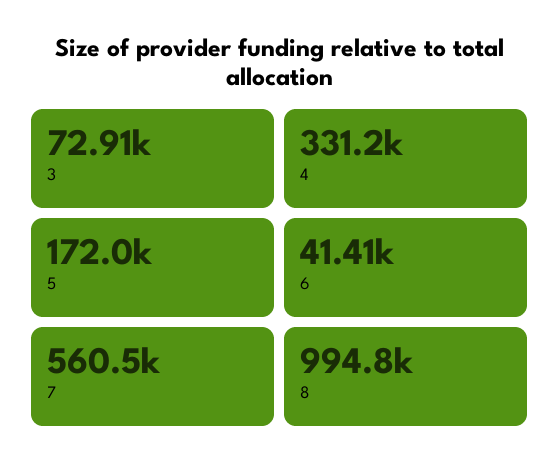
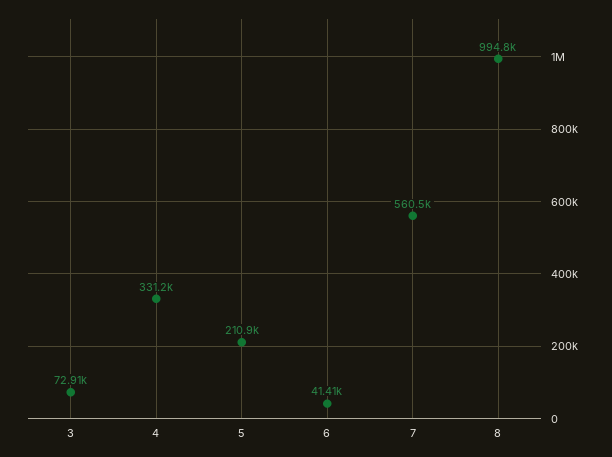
5: 172000 -> 210900

